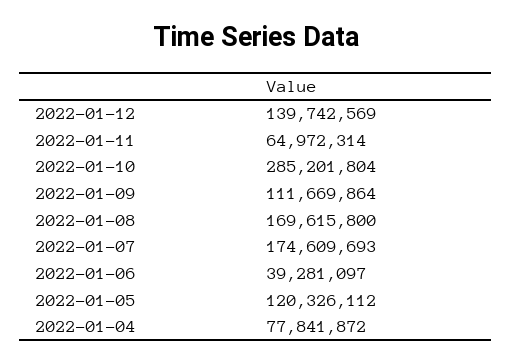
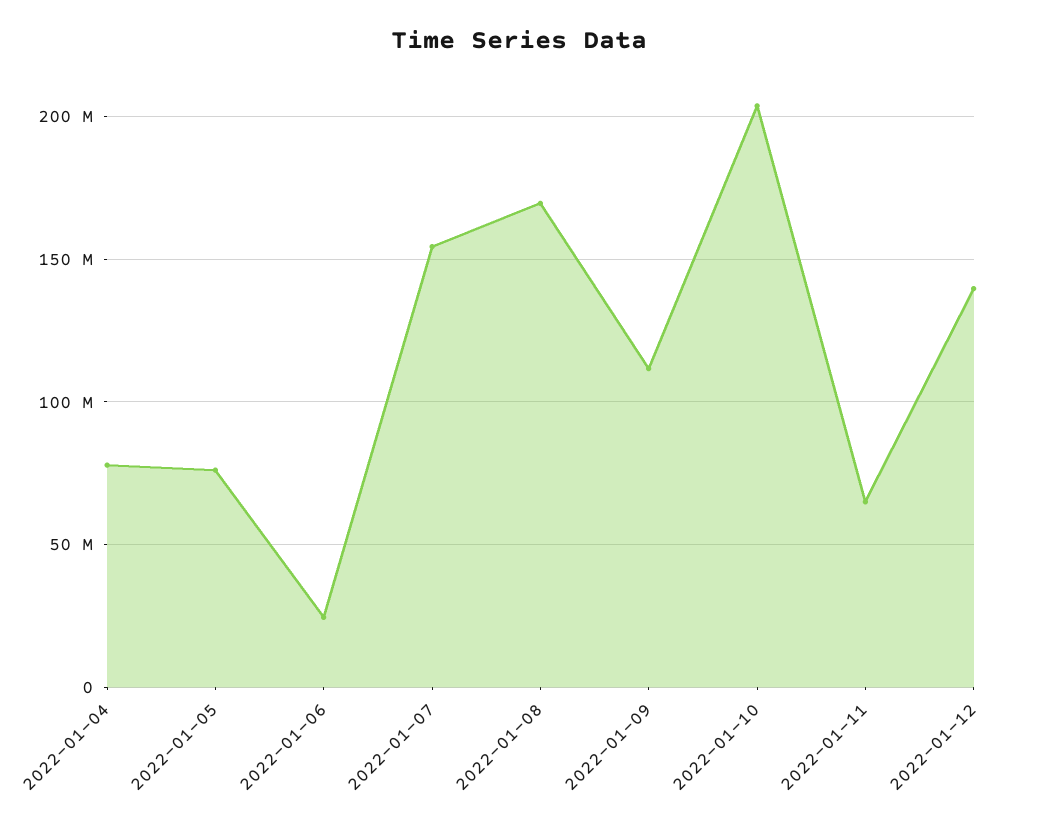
2022-01-10: 285201804 -> 205000000
2022-01-07: 174609693 -> 155000000
2022-01-06: 39281097 -> 25000000
2022-01-05: 120326112 -> 75000000

